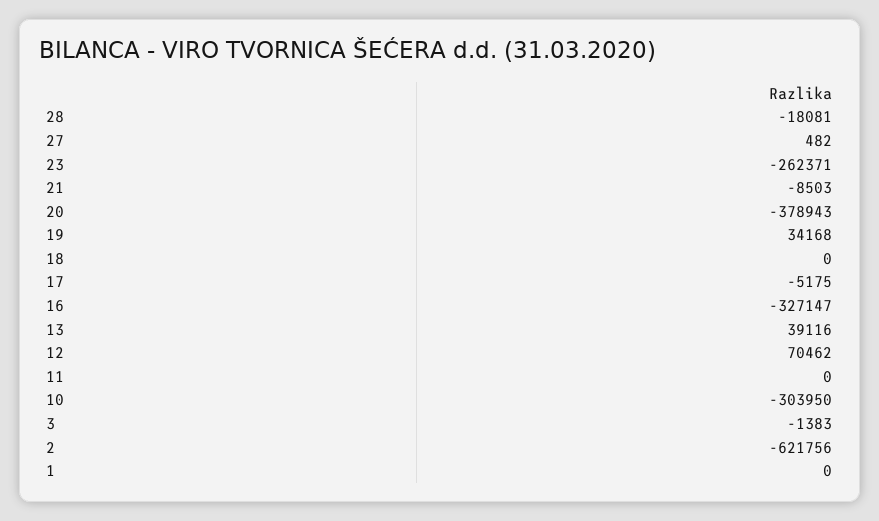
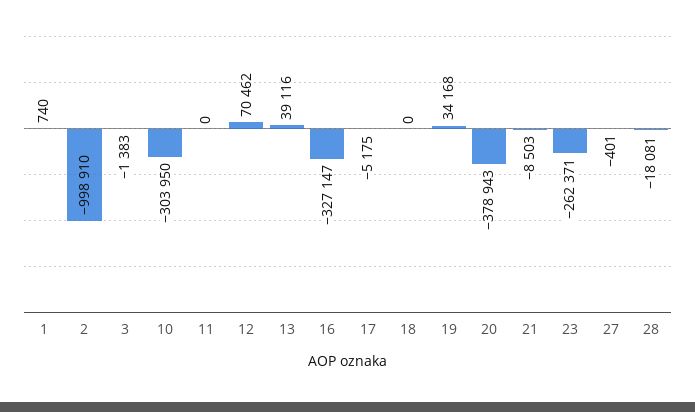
27: 482 -> -401
2: -621756 -> -998910
1: 0 -> 740

